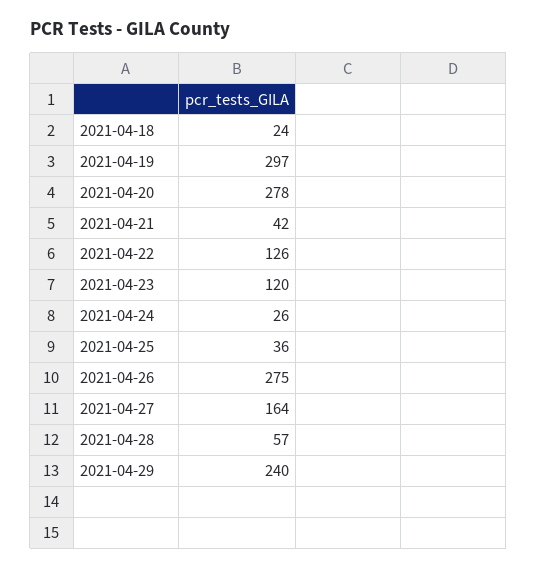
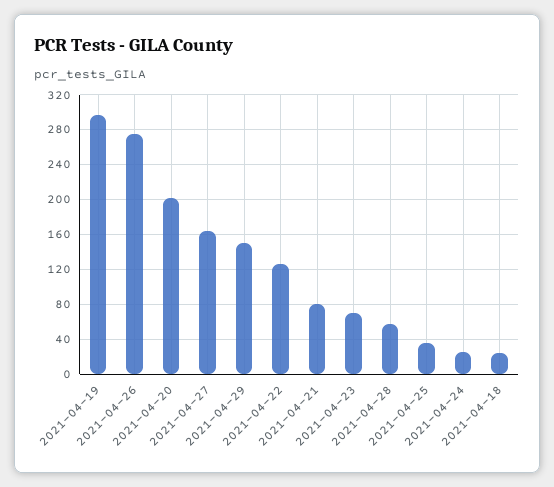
2021-04-20: 278 -> 200
2021-04-21: 42 -> 80
2021-04-23: 120 -> 70
2021-04-29: 240 -> 150

